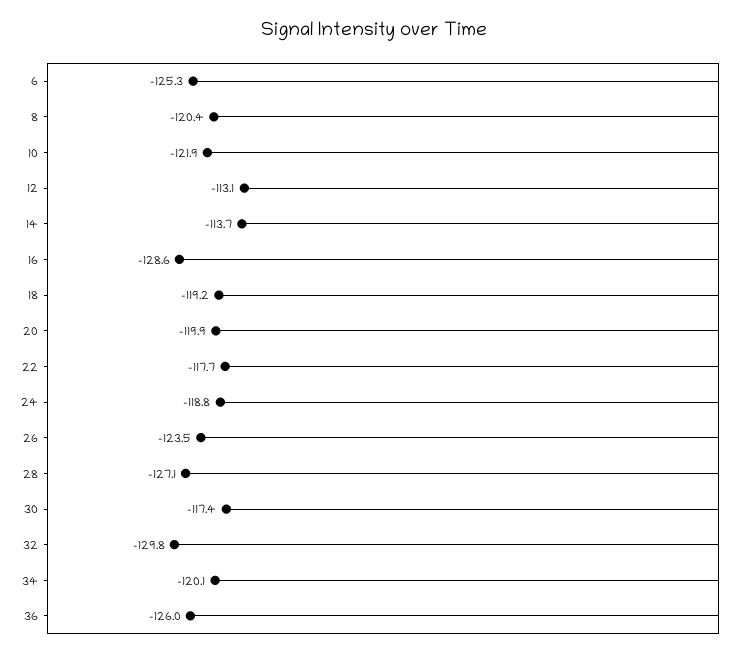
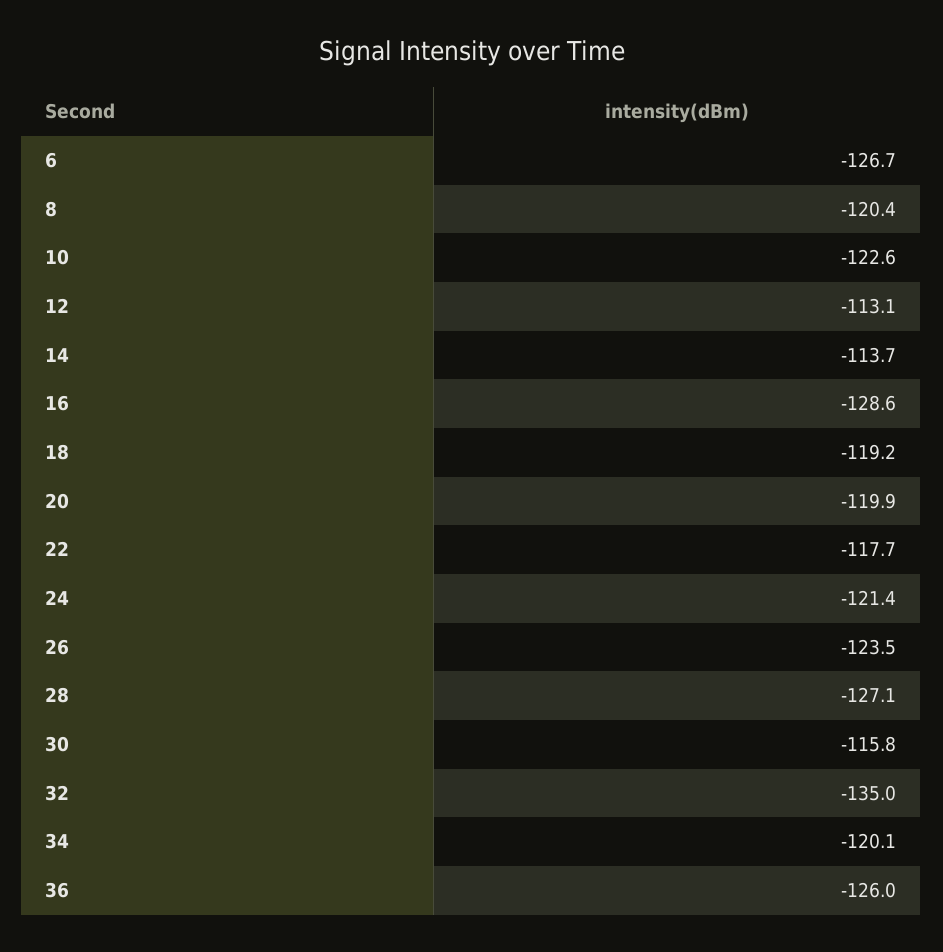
6: -125.3 -> -126.7
10: -121.9 -> -122.6
24: -118.8 -> -121.4
30: -117.4 -> -115.8
32: -129.8 -> -135

